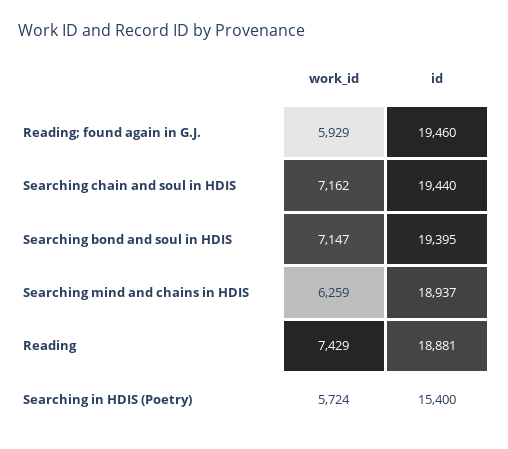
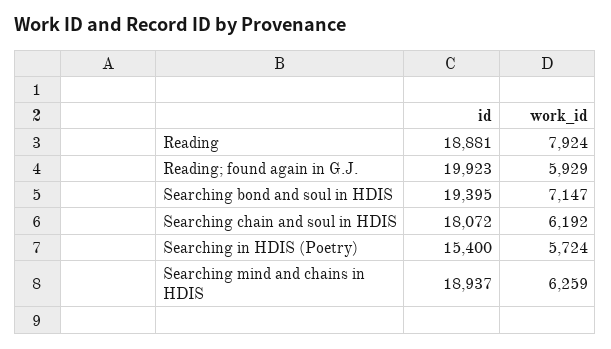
id, Reading; found again in G.J.: 19460 -> 19923
work_id, Searching chain and soul in HDIS: 7162 -> 6192
id, Searching chain and soul in HDIS: 19440 -> 18072
work_id, Reading: 7429 -> 7924

